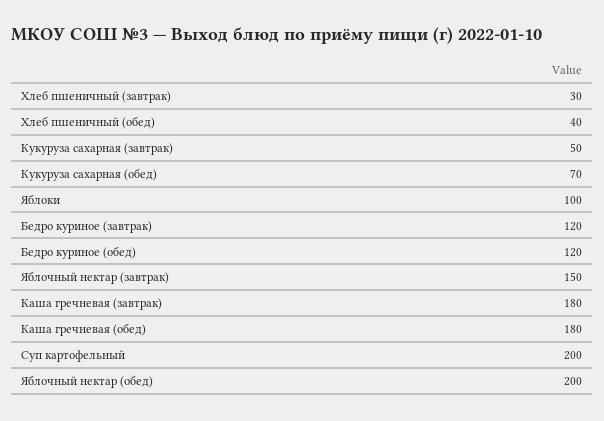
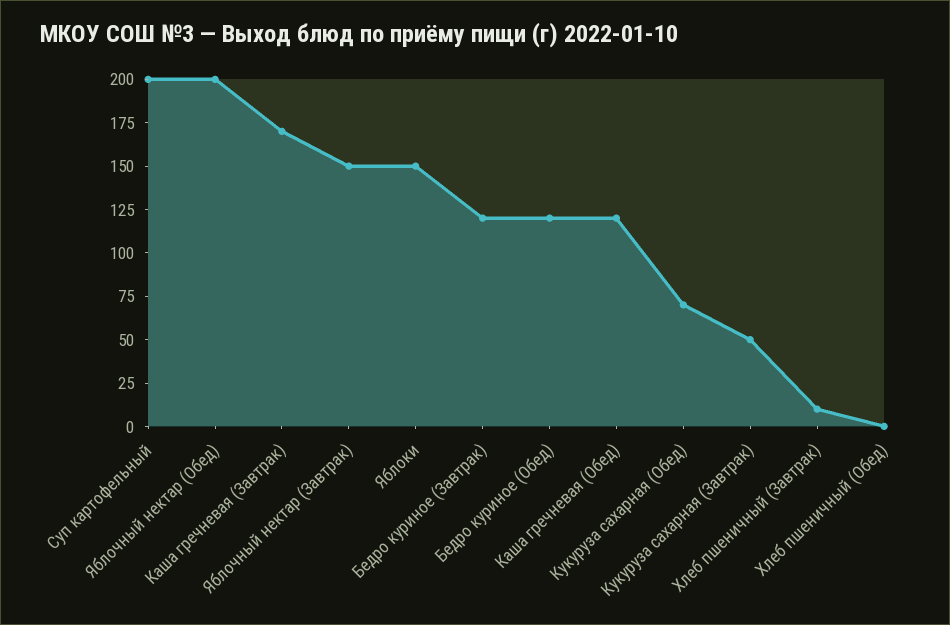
Хлеб пшеничный (завтрак): 30 -> 10
Хлеб пшеничный (обед): 40 -> 0
Яблоки: 100 -> 150
Каша гречневая (завтрак): 180 -> 170
Каша гречневая (обед): 180 -> 120

